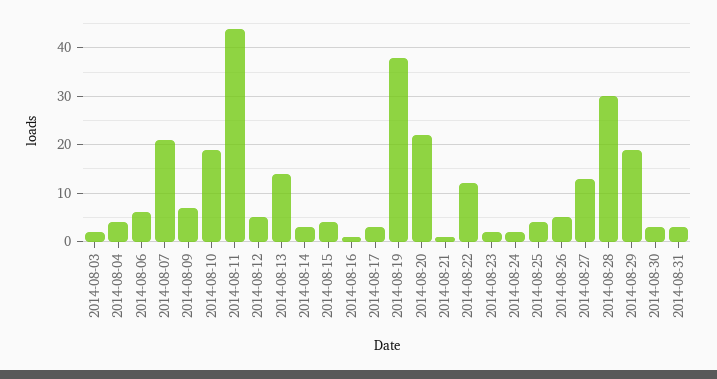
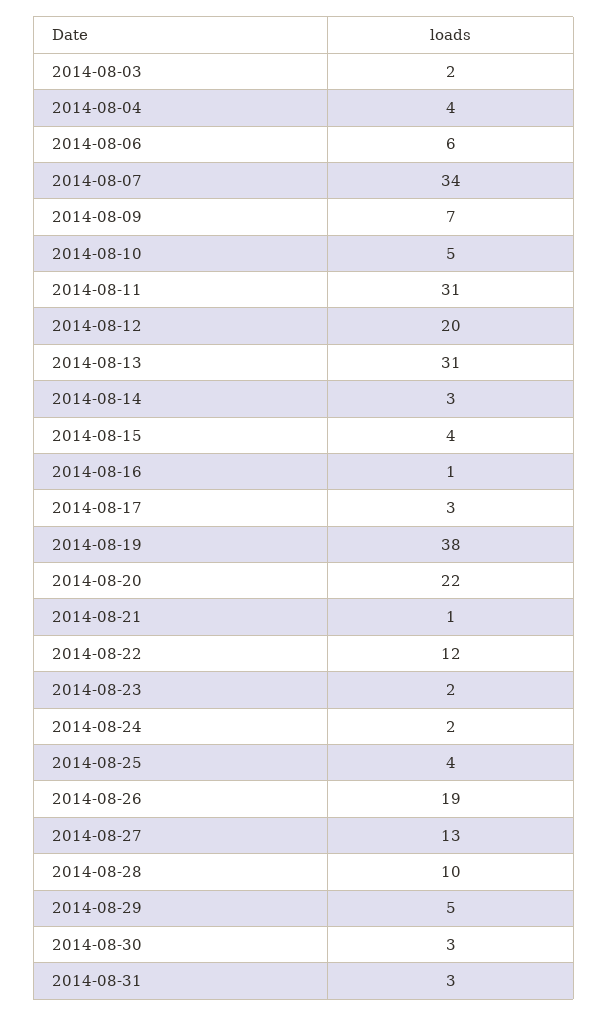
2014-08-07: 20 -> 34
2014-08-10: 20 -> 5
2014-08-11: 45 -> 31
2014-08-12: 5 -> 20
2014-08-13: 15 -> 31
2014-08-26: 5 -> 19
2014-08-28: 30 -> 10
2014-08-29: 20 -> 5

